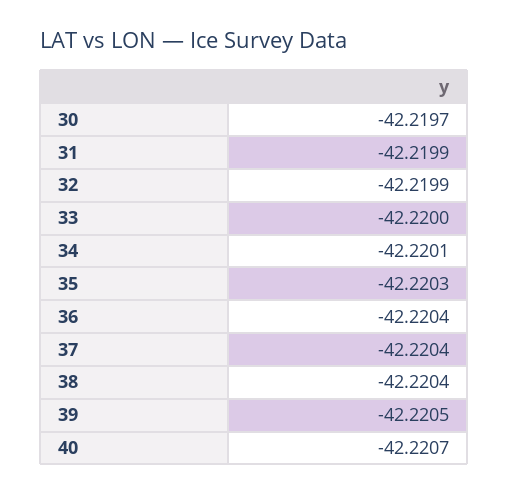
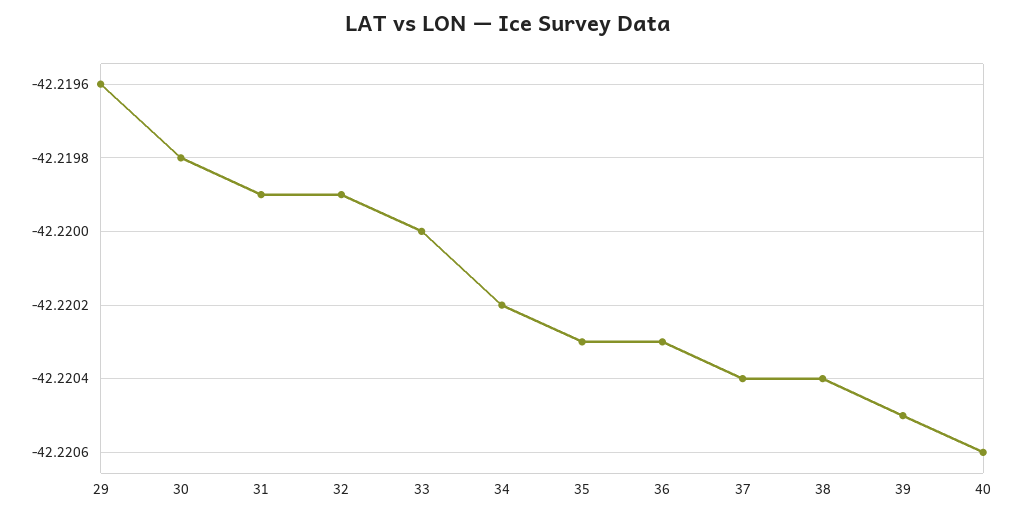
30: -42.2197 -> -42.2198
34: -42.2201 -> -42.2202
36: -42.2204 -> -42.2203
40: -42.2207 -> -42.2206
29: none -> -42.2196

